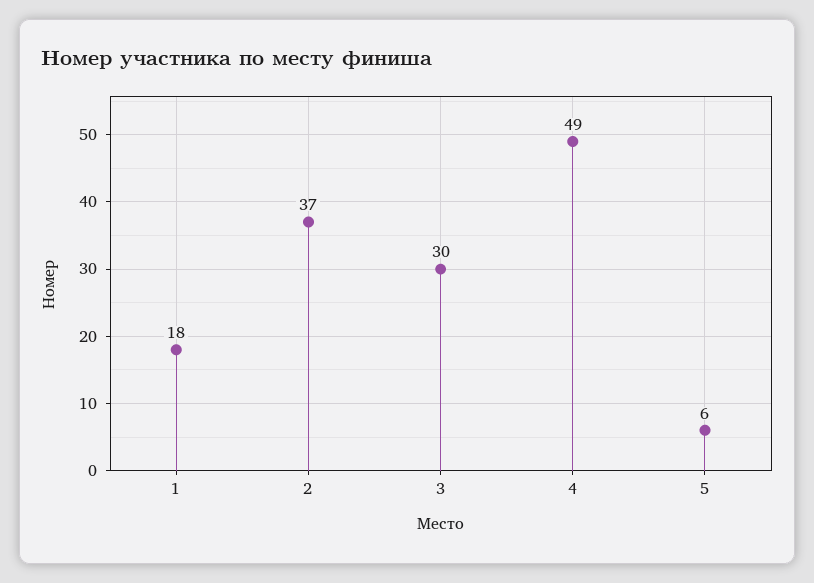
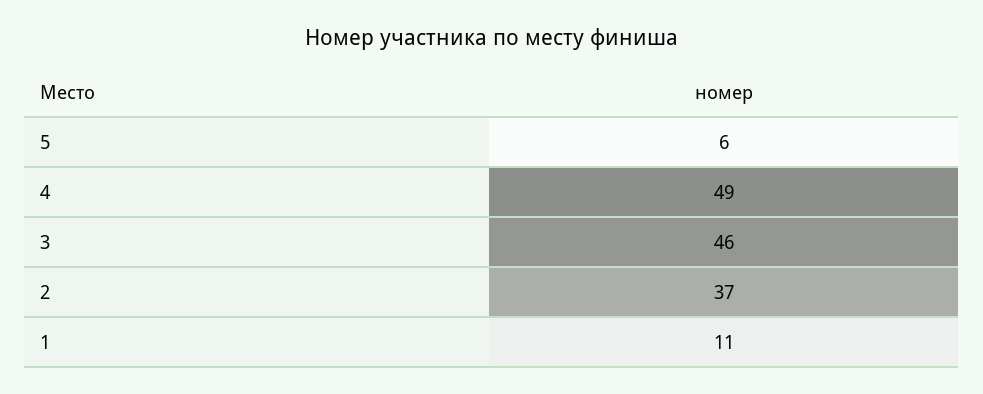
1: 18 -> 11
3: 30 -> 46

